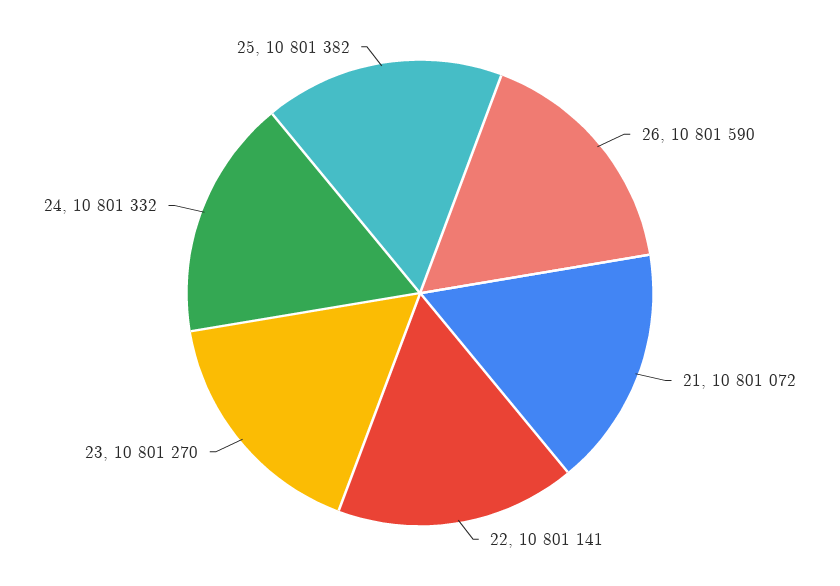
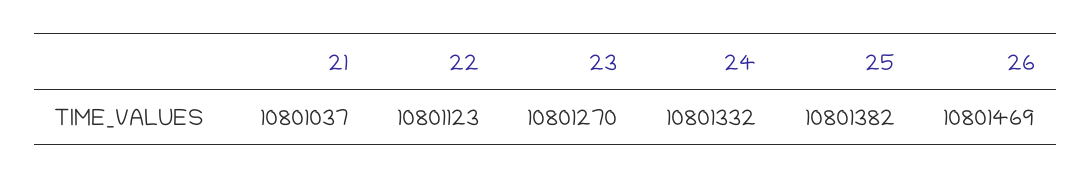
26: 10801590 -> 10801469
21: 10801072 -> 10801037
22: 10801141 -> 10801123

